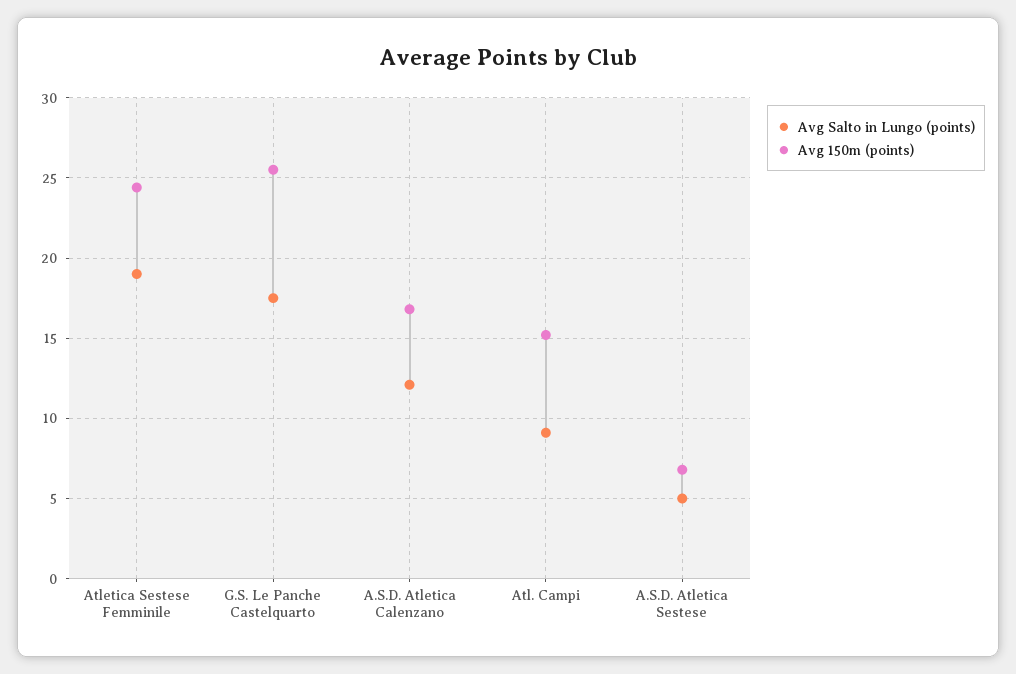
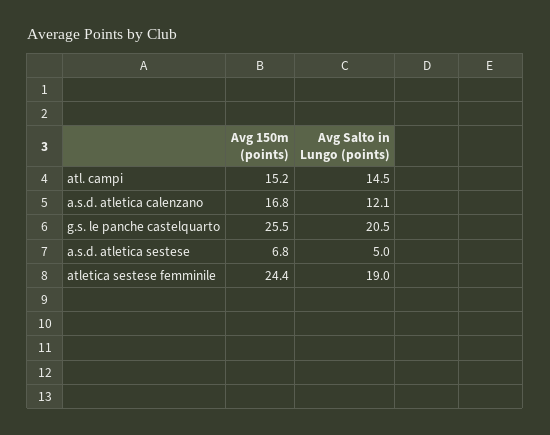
Avg Salto in Lungo (points), G.S. Le Panche Castelquarto: 17.5 -> 20.5
Avg Salto in Lungo (points), Atl. Campi: 9 -> 14.5

